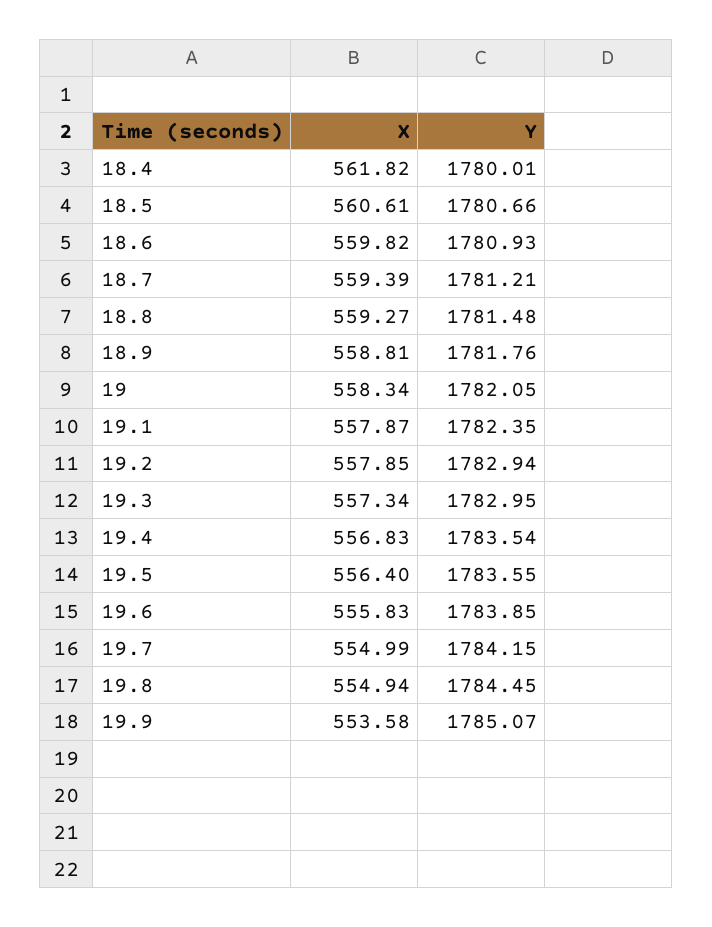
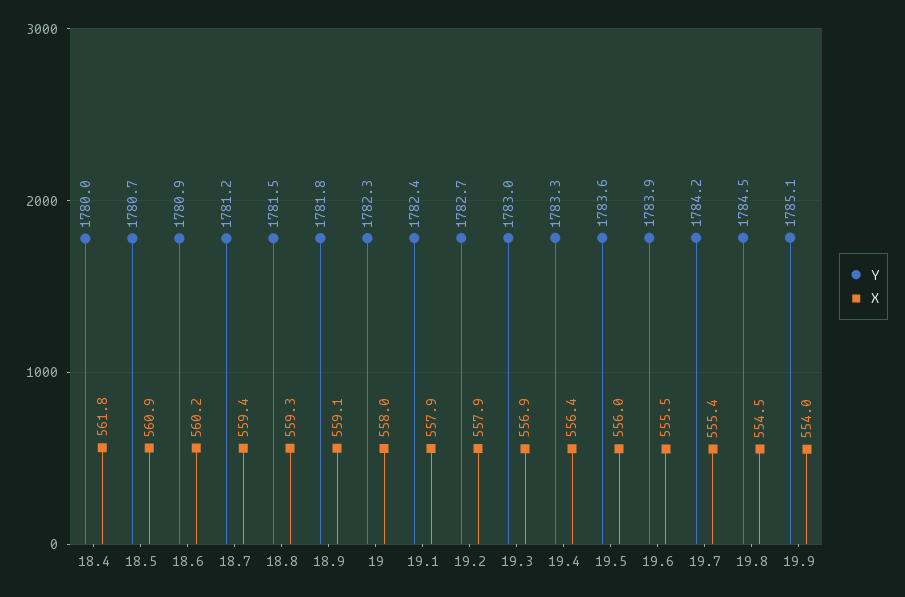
X, 18.5: 560.61 -> 560.9
X, 18.6: 559.82 -> 560.2
X, 18.9: 558.81 -> 559.1
X, 19: 558.34 -> 558
Y, 19: 1782.05 -> 1782.3
Y, 19.2: 1782.94 -> 1782.7
X, 19.3: 557.34 -> 556.9
X, 19.4: 556.83 -> 556.4
Y, 19.4: 1783.54 -> 1783.3
X, 19.5: 556.4 -> 556
X, 19.6: 555.83 -> 555.5
X, 19.7: 554.99 -> 555.4
X, 19.8: 554.94 -> 554.5
X, 19.9: 553.58 -> 554

